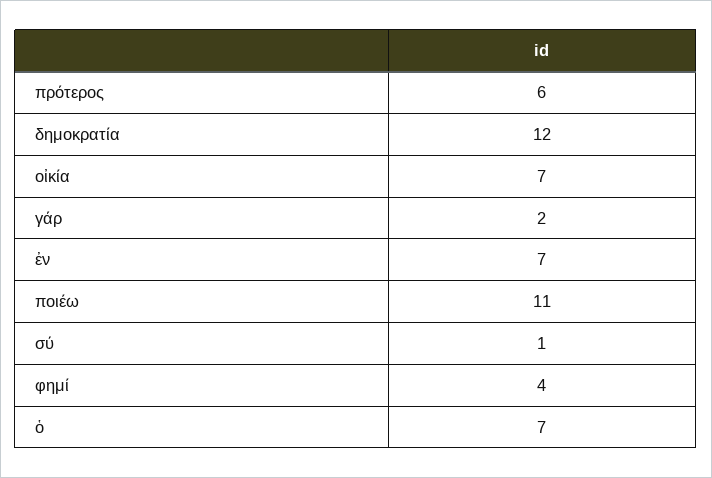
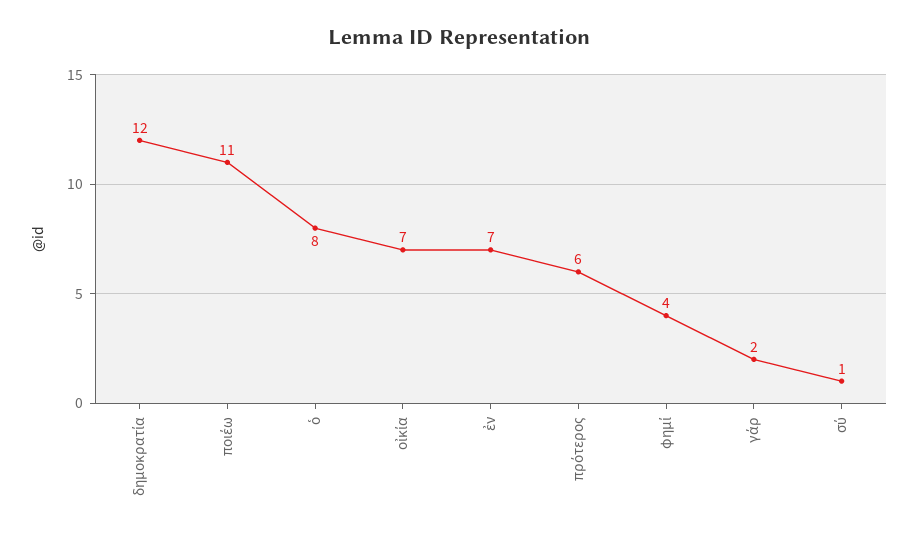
ὁ: 7 -> 8

